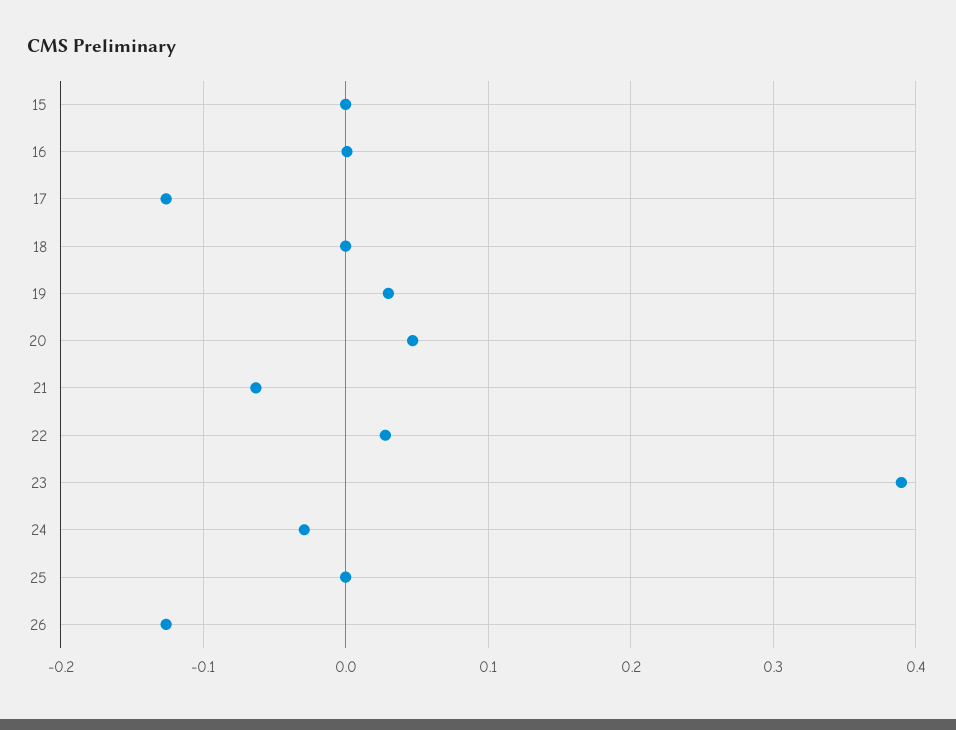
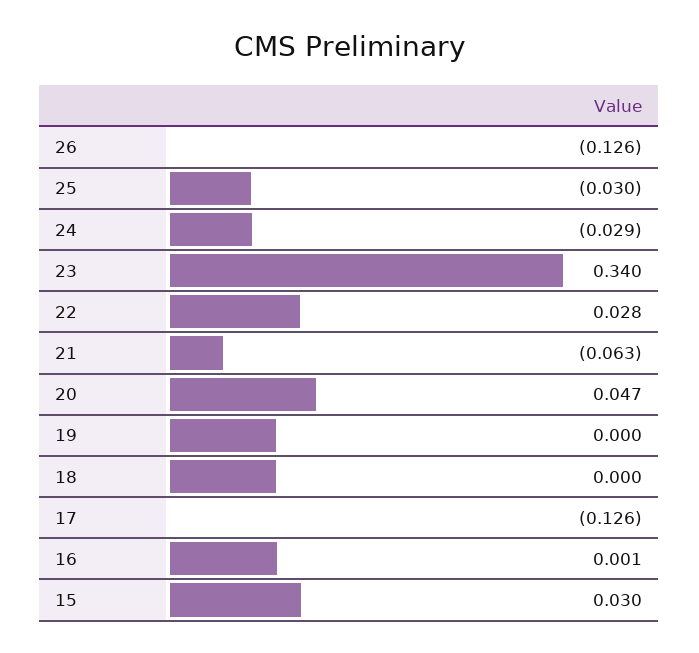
15: 0 -> 0.03
19: 0.03 -> 0
23: 0.39 -> 0.34
25: 0 -> -0.03

